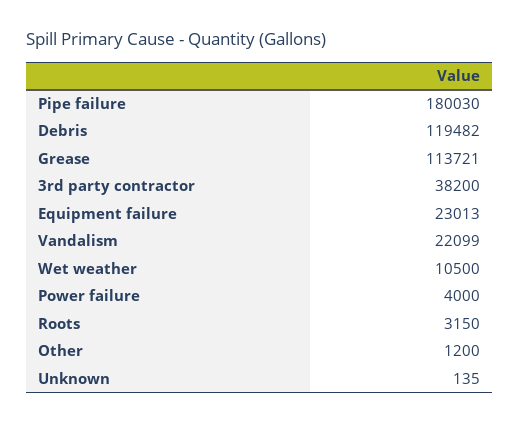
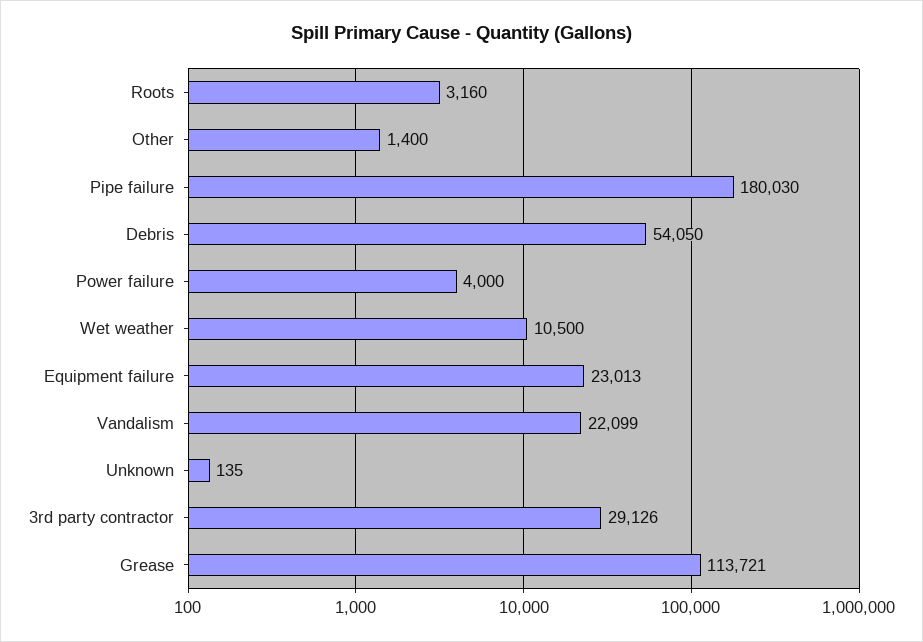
Debris: 119482 -> 54050
3rd party contractor: 38200 -> 29126
Roots: 3150 -> 3160
Other: 1200 -> 1400

